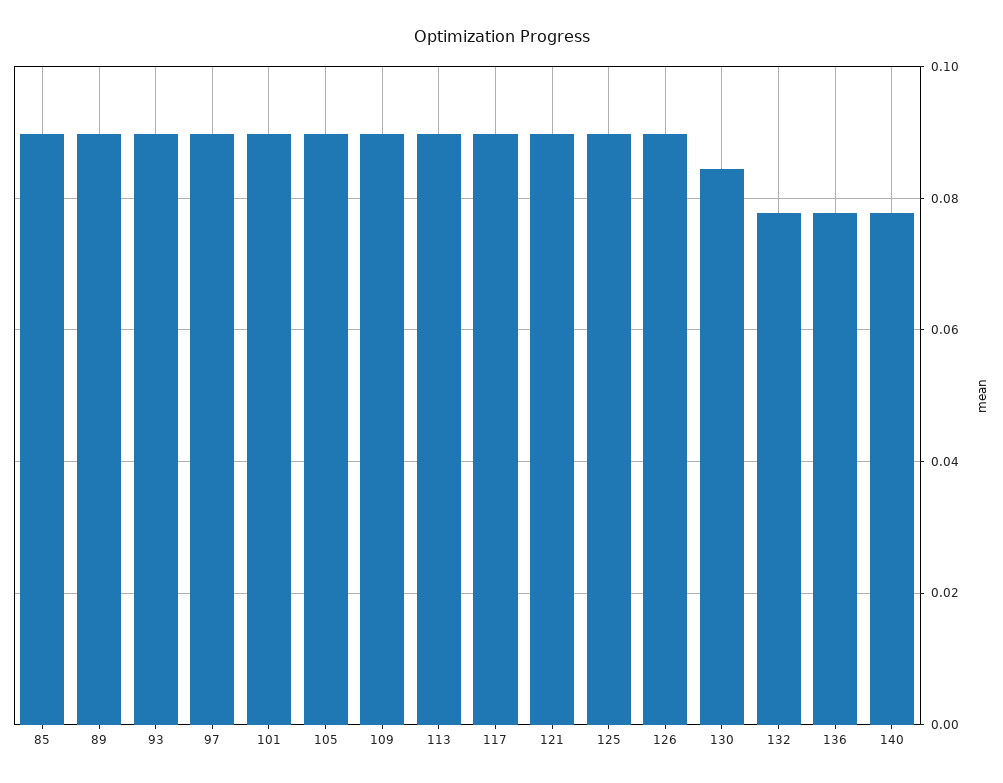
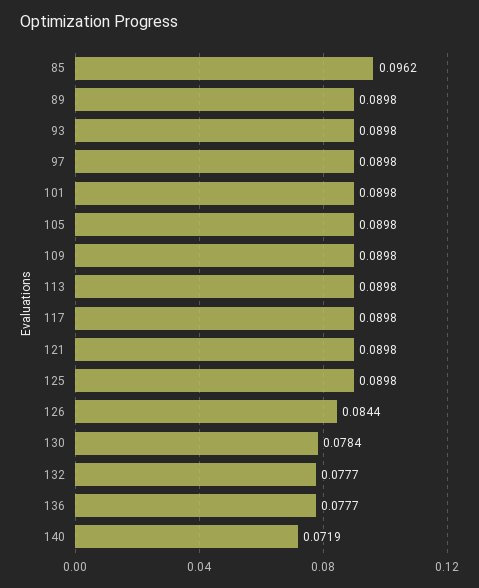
85: 0.09 -> 0.0962
126: 0.09 -> 0.0844
130: 0.084 -> 0.0784
140: 0.078 -> 0.0719

